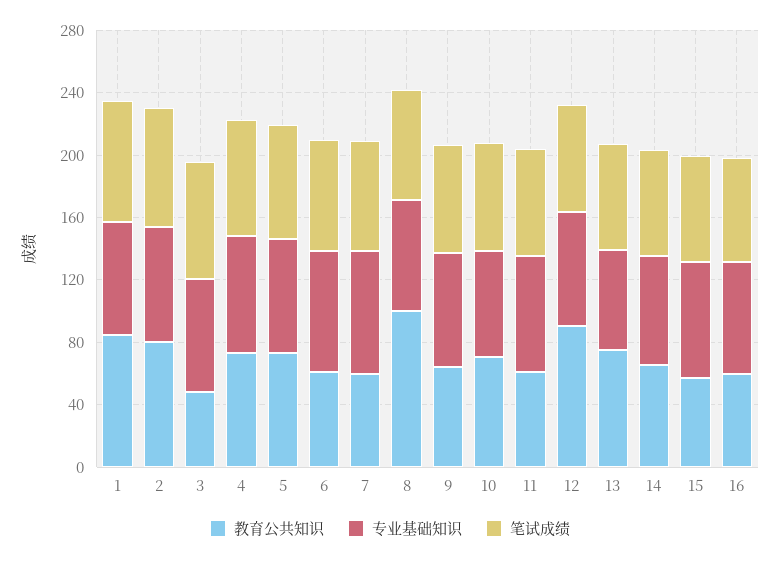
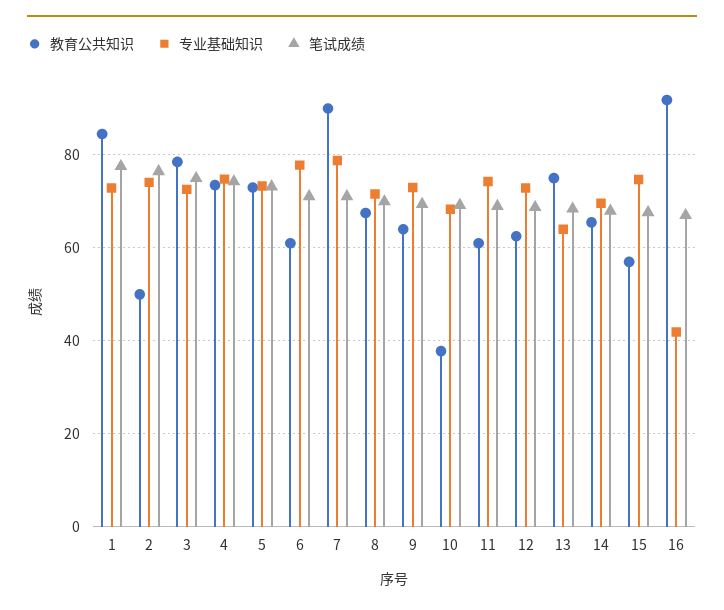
教育公共知识, 2: 80 -> 50
教育公共知识, 3: 50 -> 78
教育公共知识, 7: 60 -> 90
教育公共知识, 8: 100 -> 68
教育公共知识, 10: 70 -> 38
教育公共知识, 12: 90 -> 62
教育公共知识, 16: 60 -> 92
专业基础知识, 16: 70 -> 42

